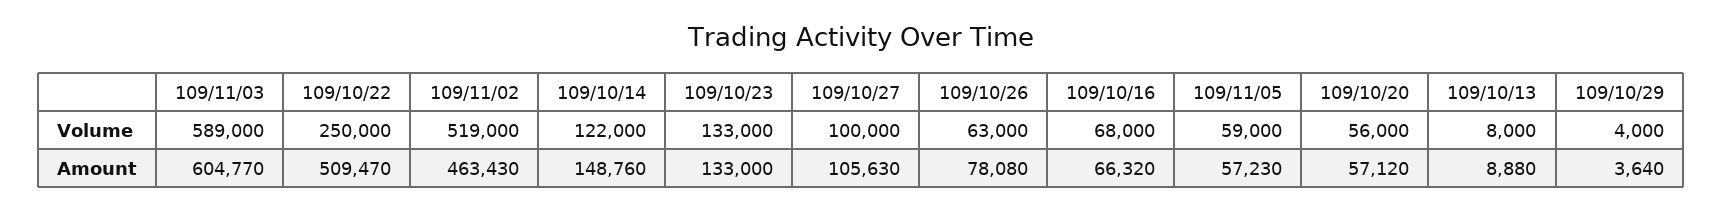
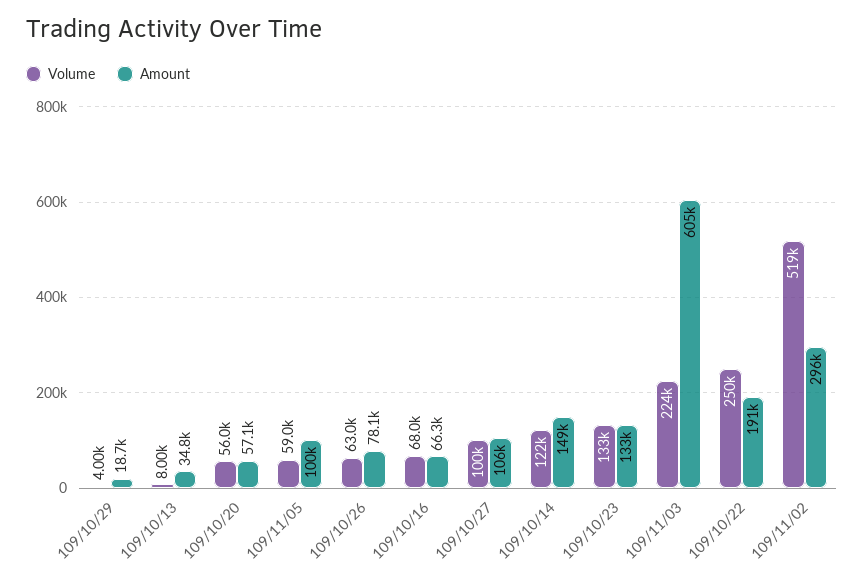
Volume, 109/11/03: 589000 -> 224000
Amount, 109/10/22: 509470 -> 191000
Amount, 109/11/02: 463430 -> 296000
Amount, 109/11/05: 57230 -> 100000
Amount, 109/10/13: 8880 -> 34800
Amount, 109/10/29: 3640 -> 18700

